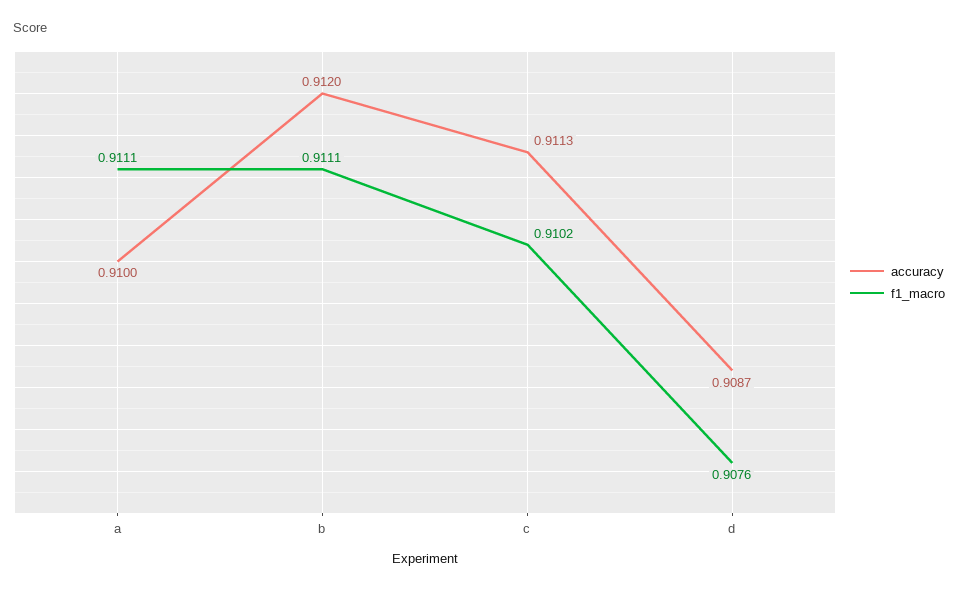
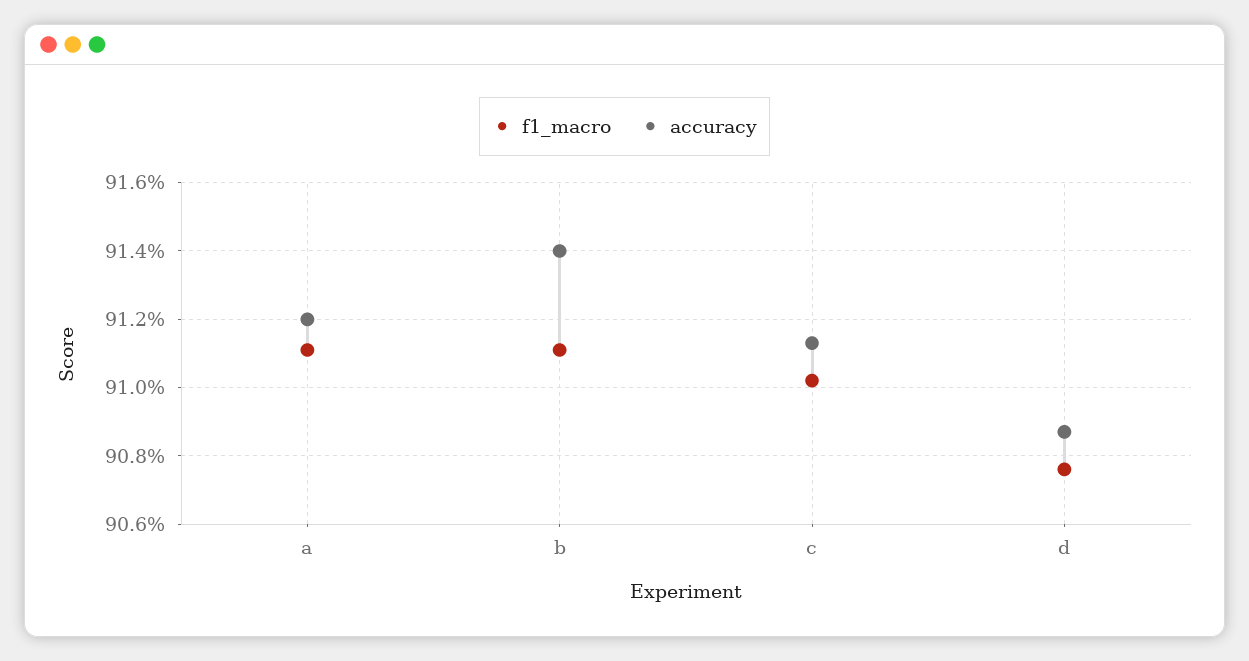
accuracy, a: 0.91 -> 0.912
accuracy, b: 0.912 -> 0.914

